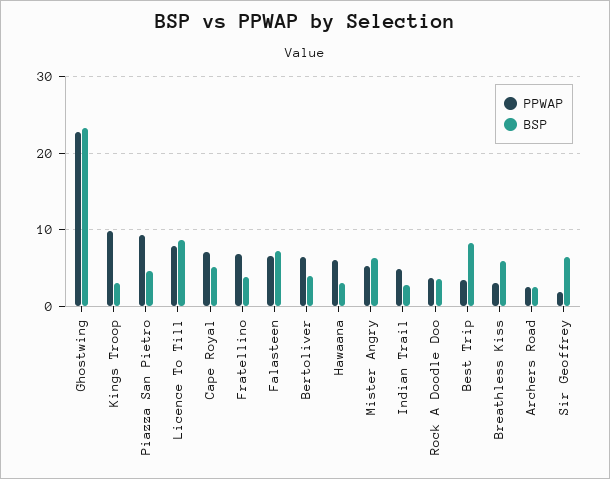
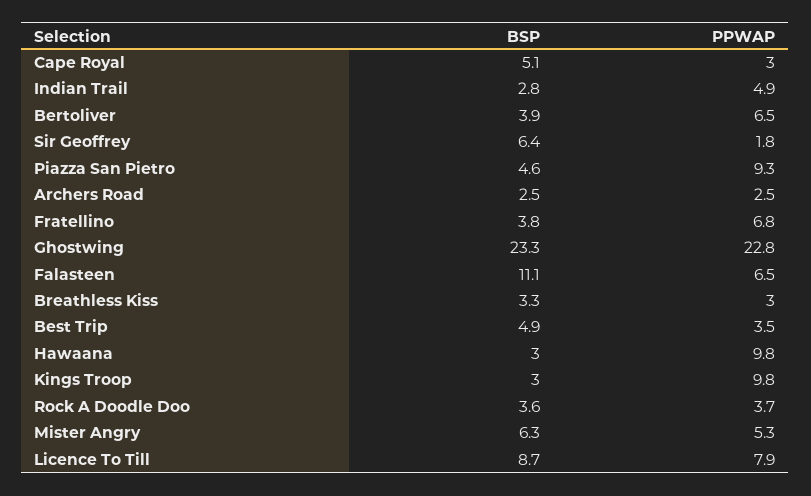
PPWAP, Cape Royal: 7 -> 3
BSP, Falasteen: 7 -> 11.1
PPWAP, Hawaana: 6 -> 9.8
BSP, Best Trip: 8 -> 4.9
BSP, Breathless Kiss: 6 -> 3.3

